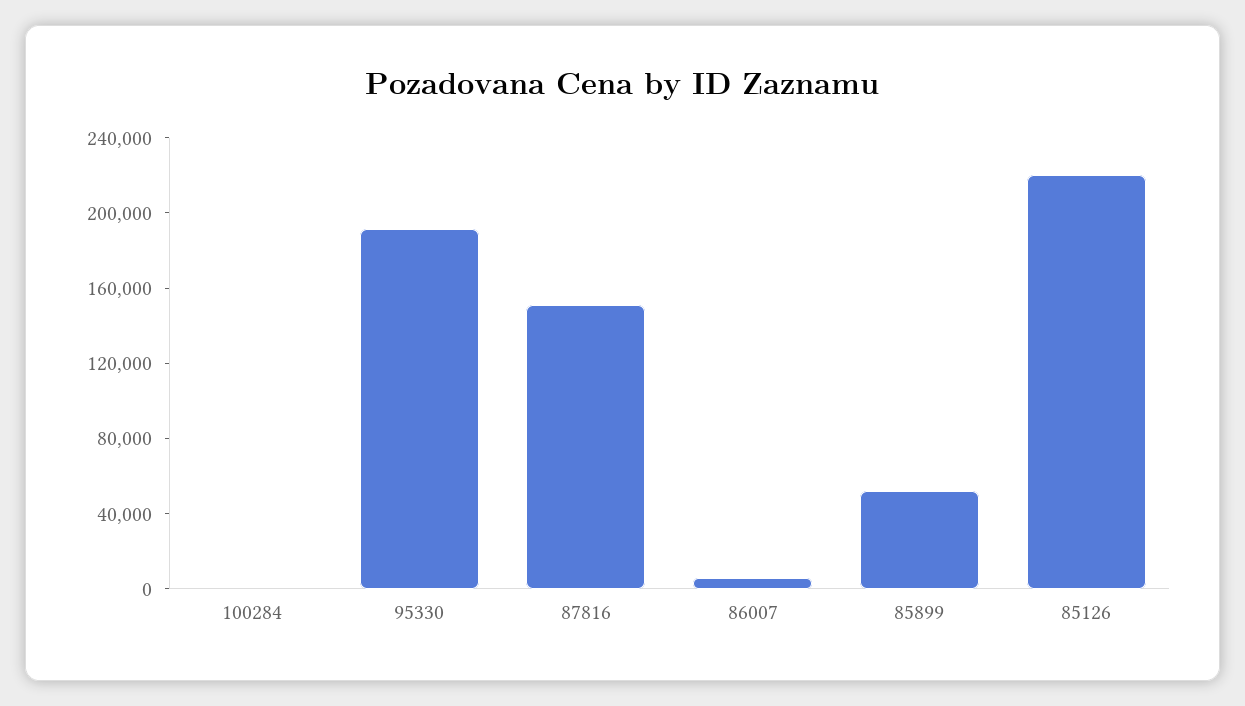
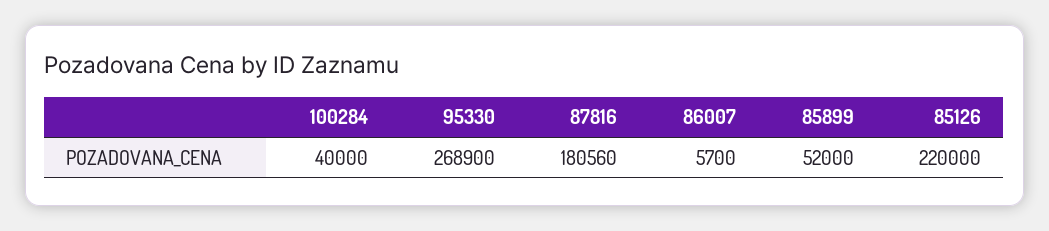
100284: 0 -> 40000
95330: 190000 -> 268900
87816: 150000 -> 180560

